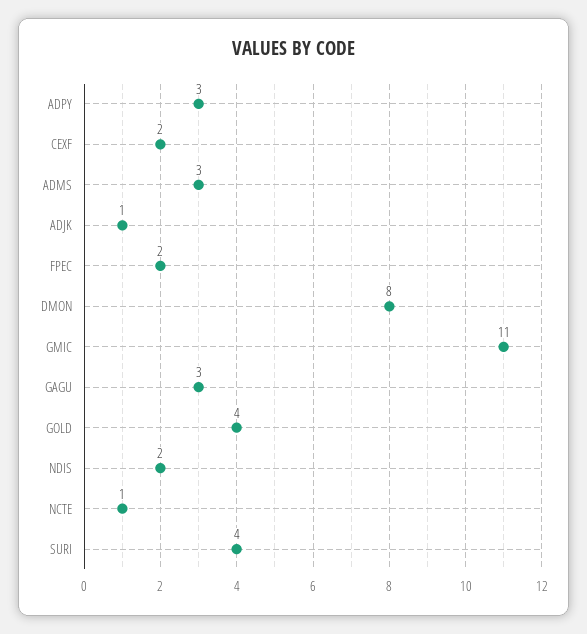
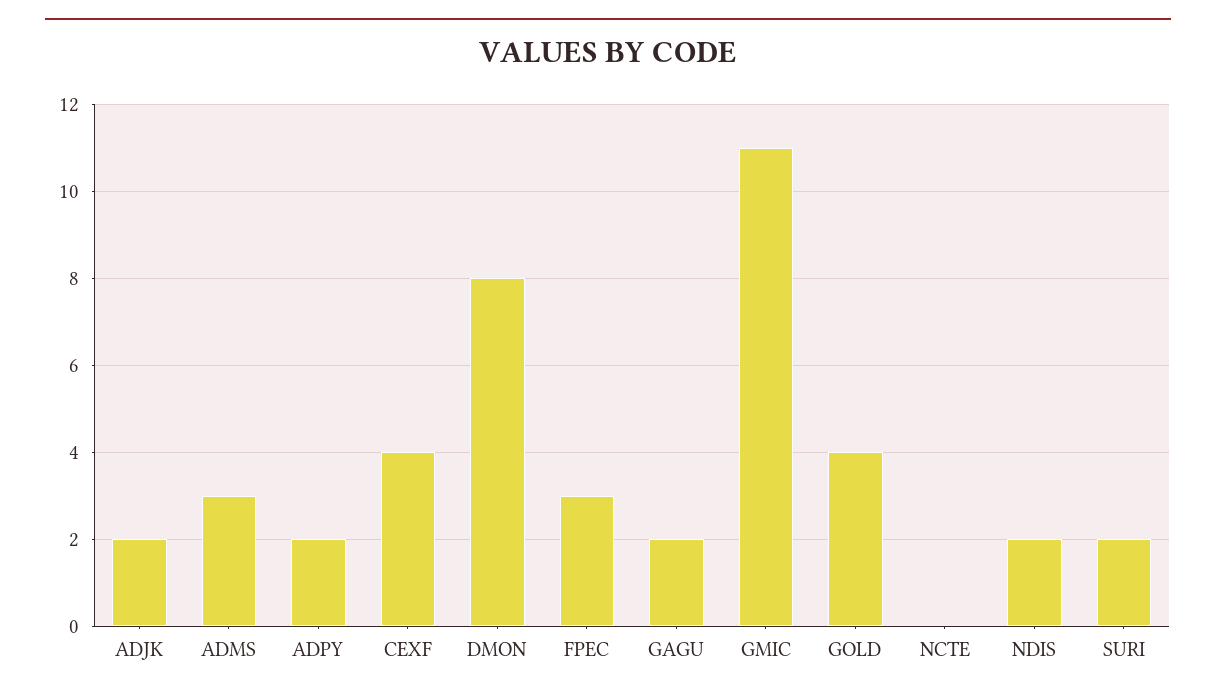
ADPY: 3 -> 2
CEXF: 2 -> 4
ADJK: 1 -> 2
FPEC: 2 -> 3
GAGU: 3 -> 2
NCTE: 1 -> 0
SURI: 4 -> 2

